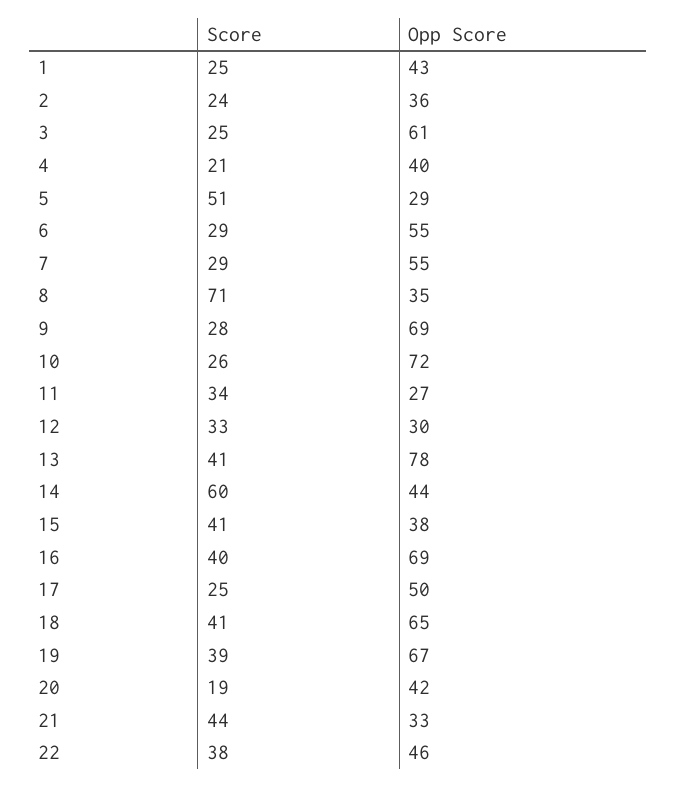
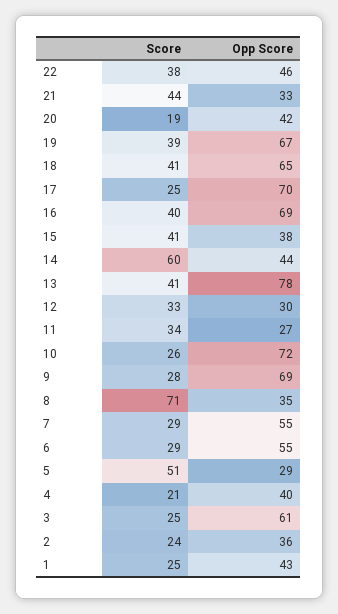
Opp Score, 17: 50 -> 70

